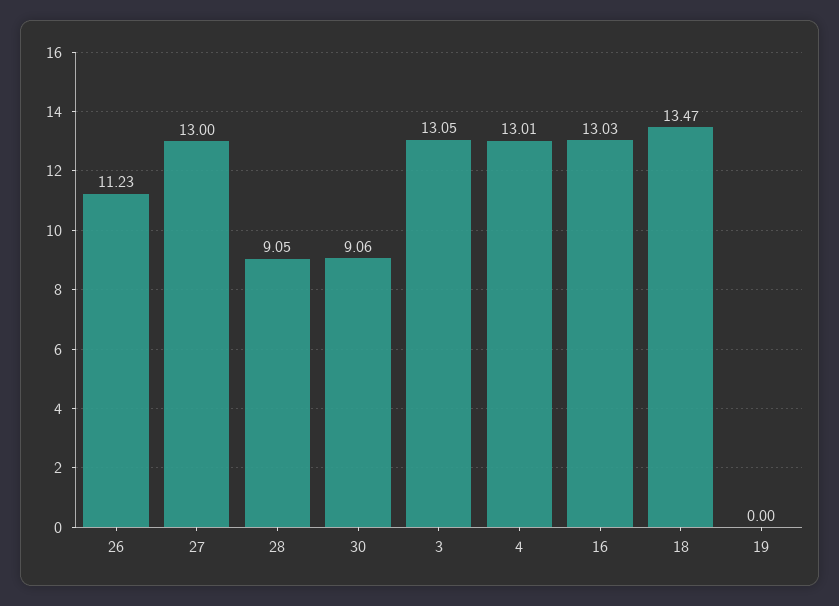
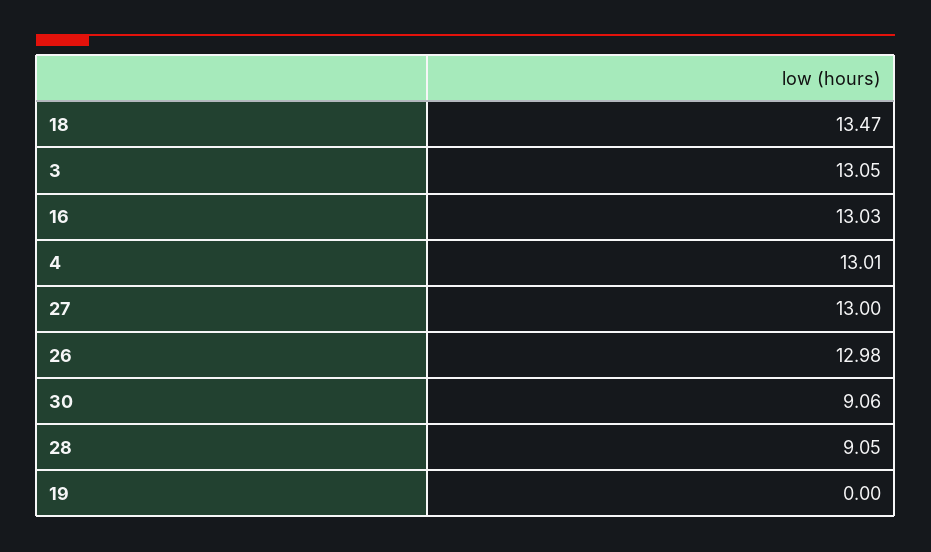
26: 11.23 -> 12.98

